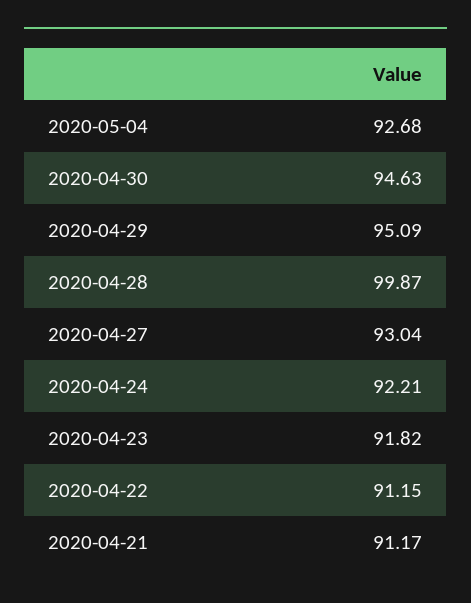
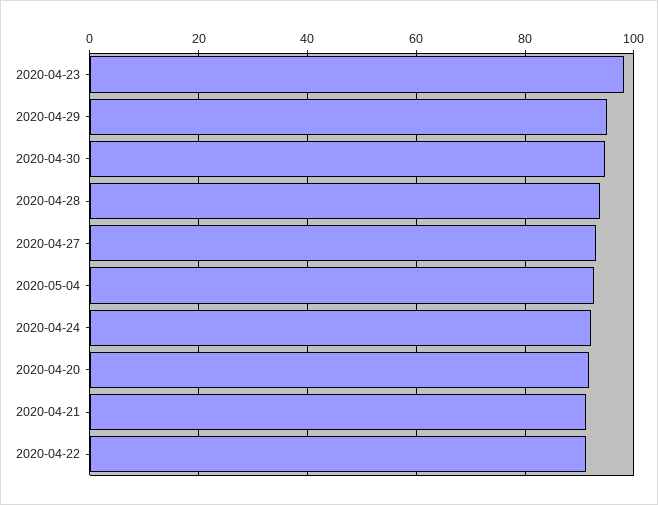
2020-04-28: 99.87 -> 94
2020-04-23: 91.82 -> 98
2020-04-20: none -> 92

